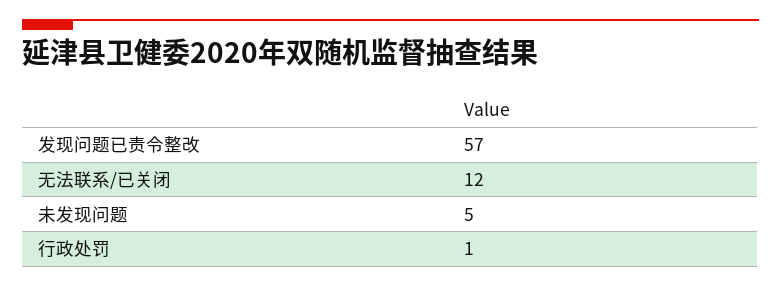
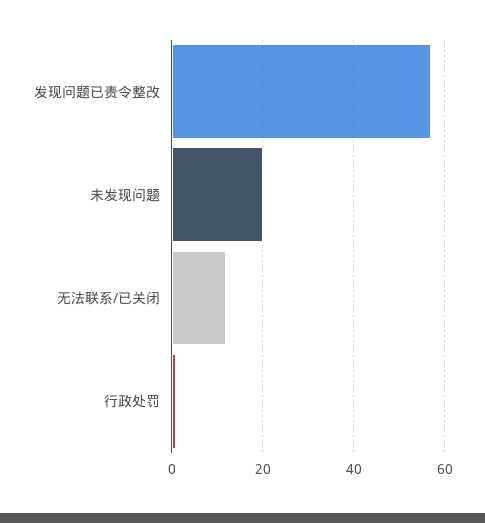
未发现问题: 5 -> 20

